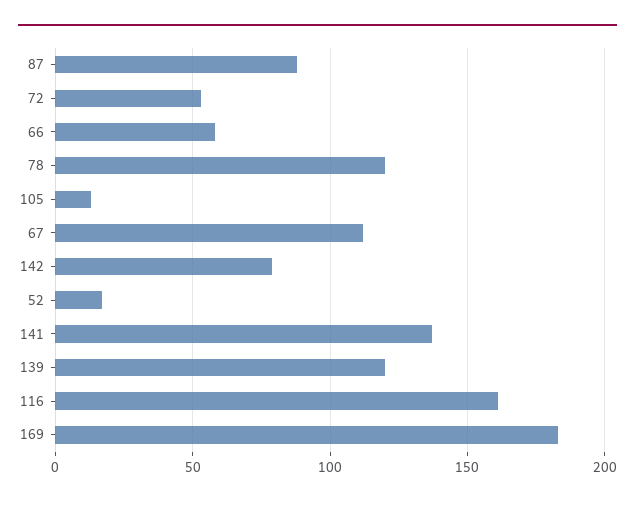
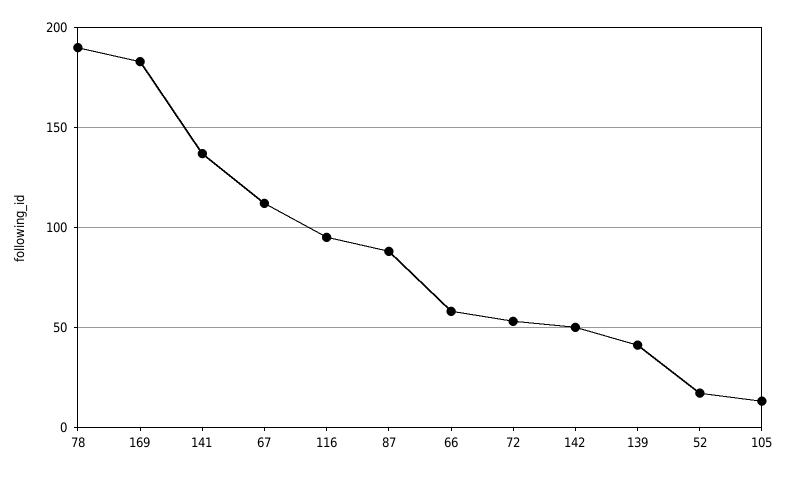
78: 120 -> 190
142: 80 -> 50
139: 120 -> 40
116: 160 -> 95

